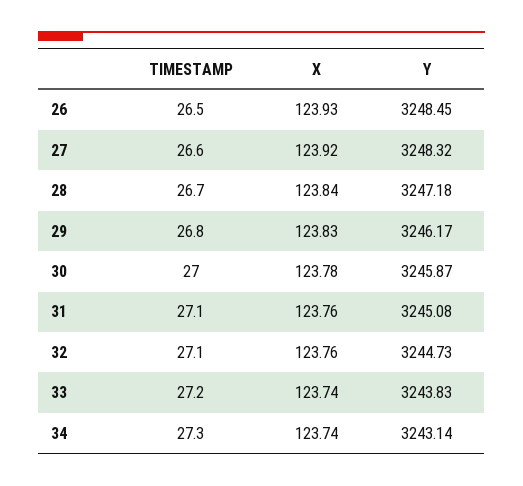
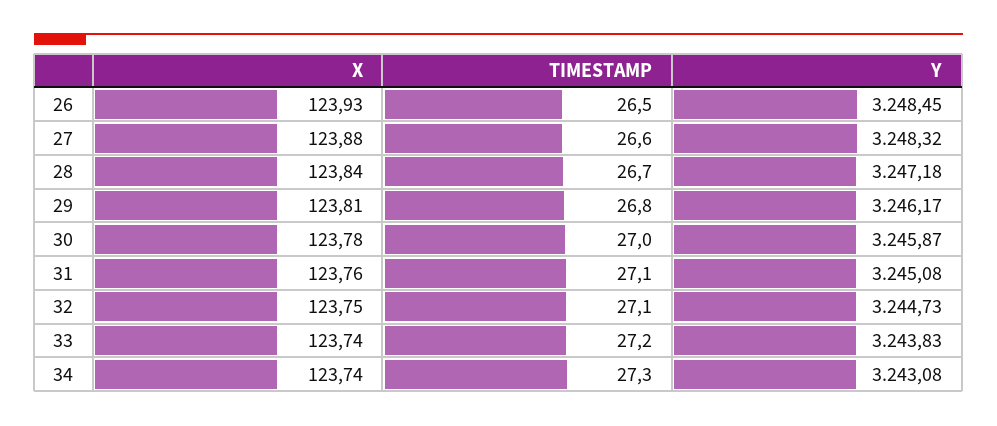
X, 27: 123.92 -> 123.88
X, 29: 123.83 -> 123.81
X, 32: 123.76 -> 123.75
Y, 34: 3243.14 -> 3243.08

